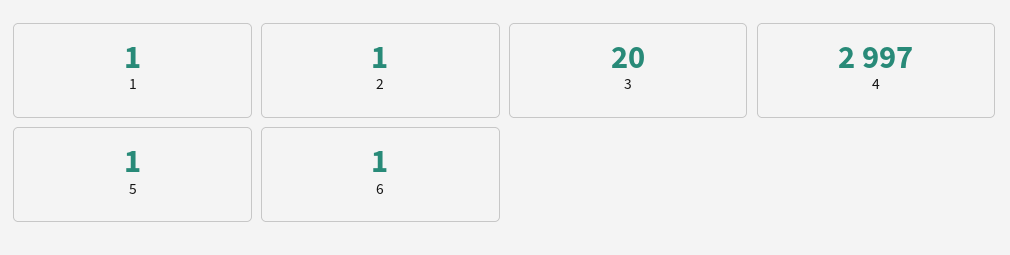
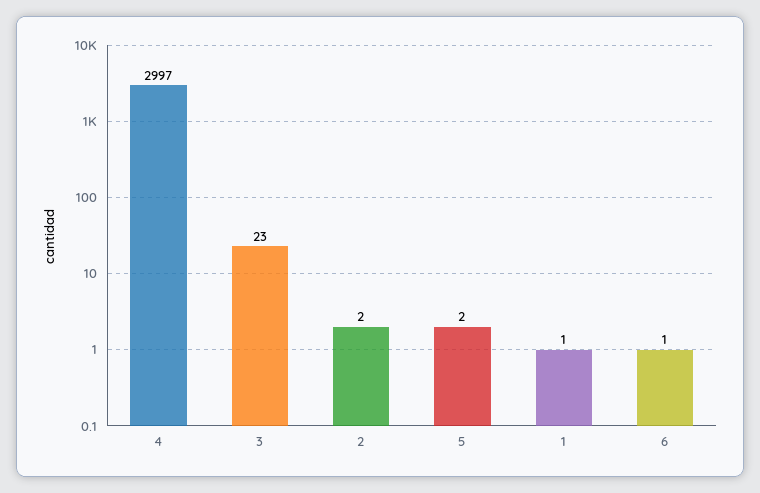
2: 1 -> 2
3: 20 -> 23
5: 1 -> 2

